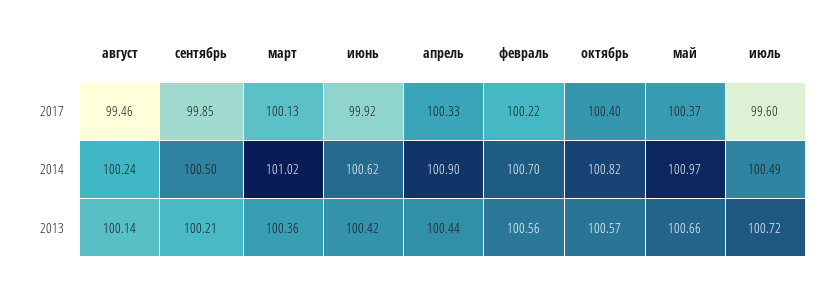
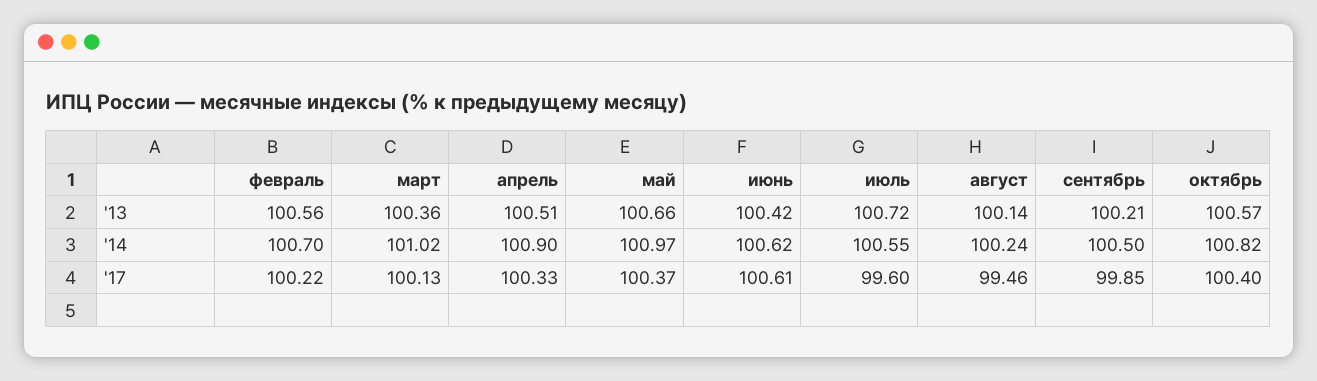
июнь, 2017: 99.92 -> 100.61
июль, 2014: 100.49 -> 100.55
апрель, 2013: 100.44 -> 100.51

